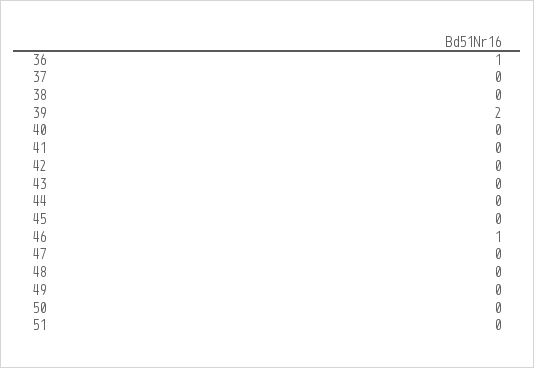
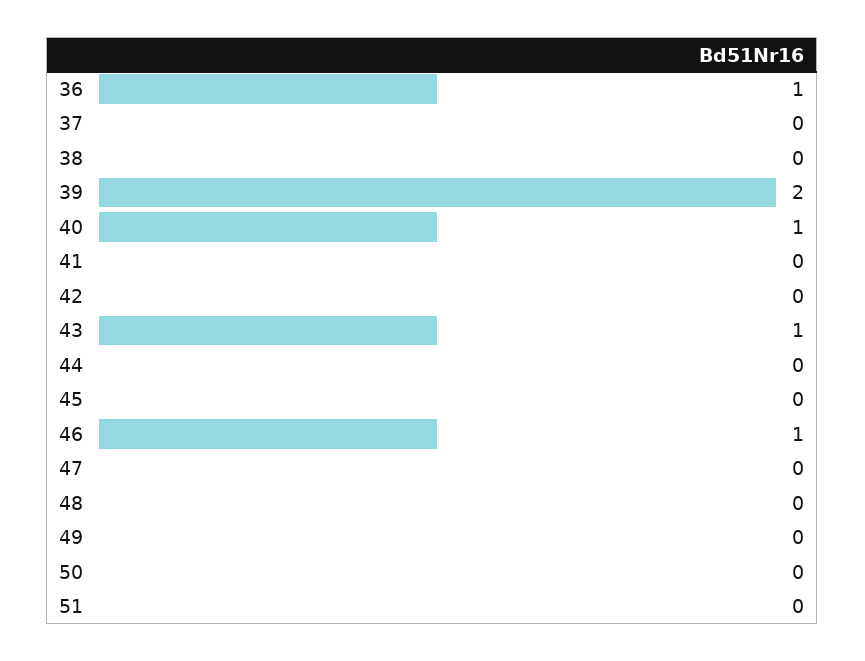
40: 0 -> 1
43: 0 -> 1

